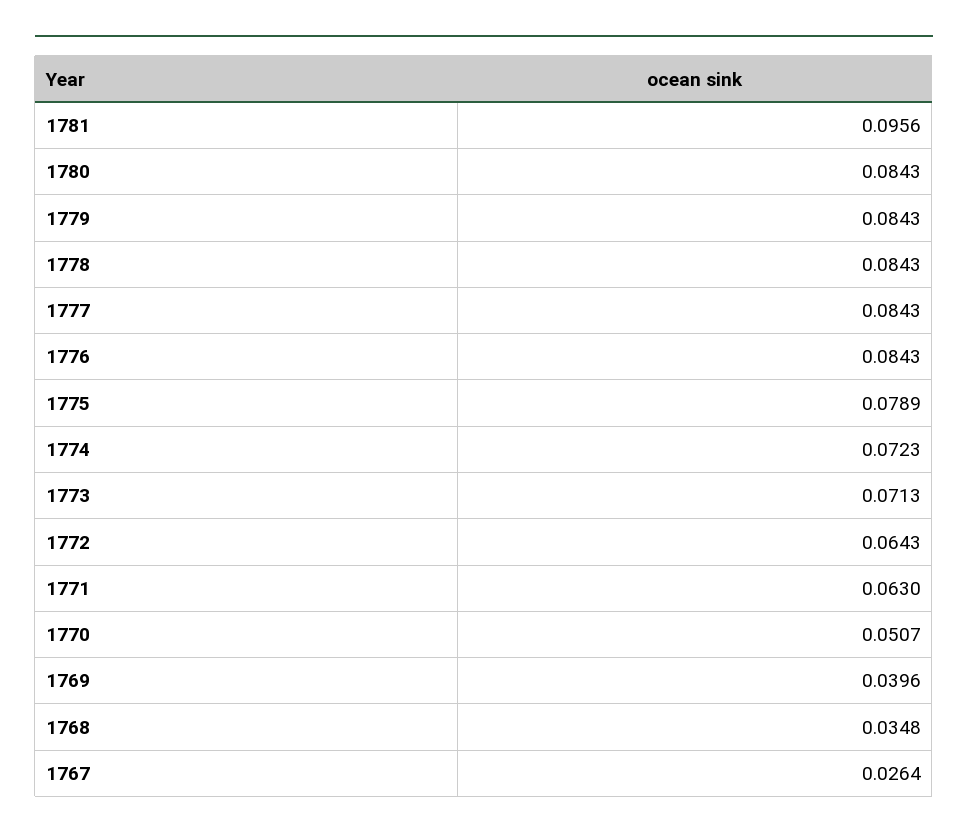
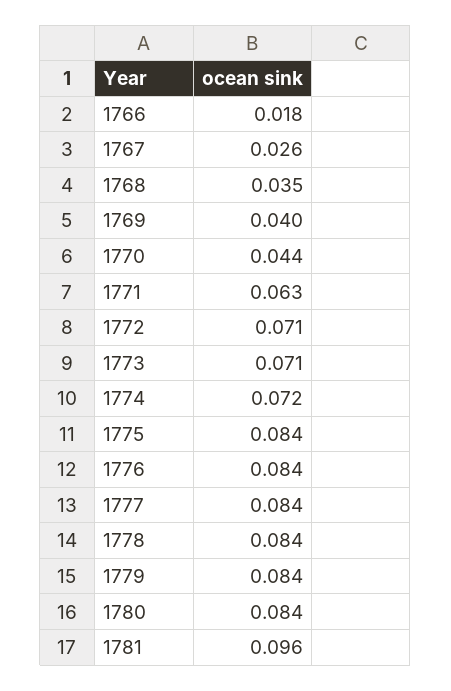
1775: 0.0789 -> 0.084
1772: 0.0643 -> 0.071
1770: 0.0507 -> 0.044
1766: none -> 0.018

